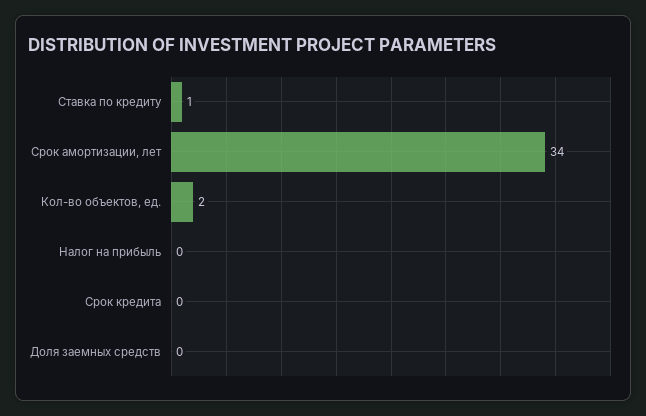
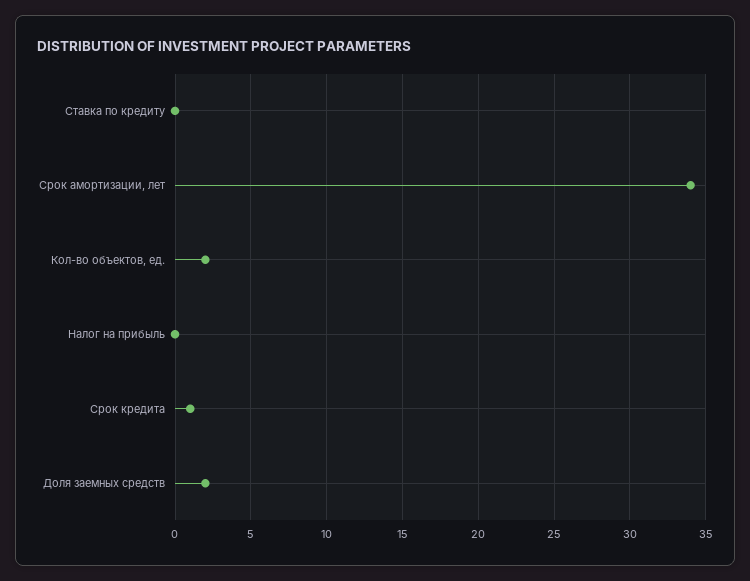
Ставка по кредиту: 1 -> 0
Срок кредита: 0 -> 1
Доля заемных средств: 0 -> 2

